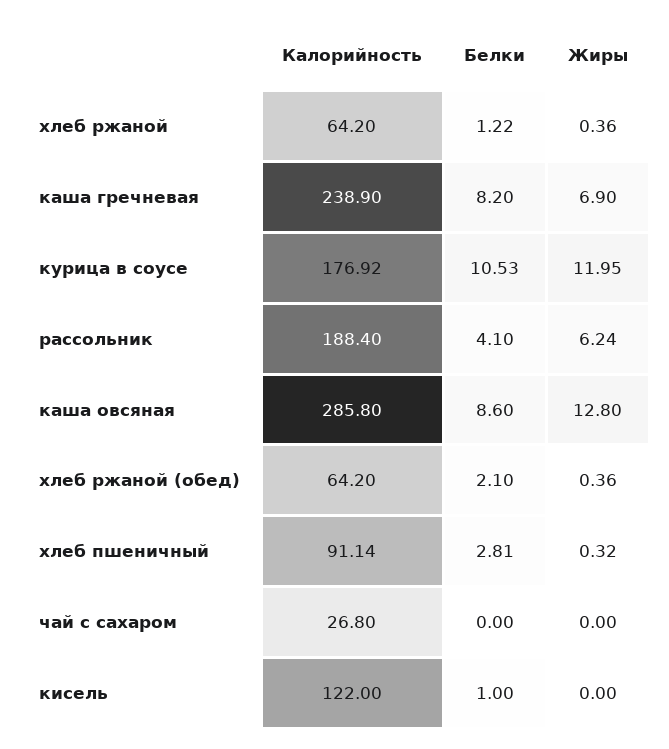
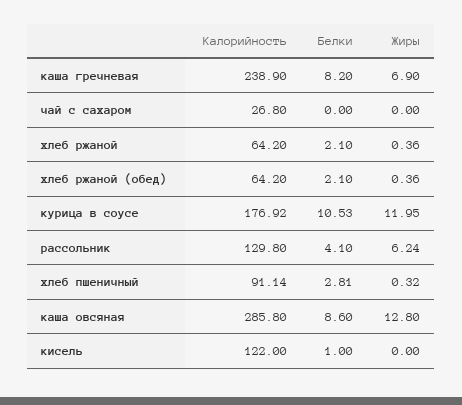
Белки, хлеб ржаной: 1.22 -> 2.1
Калорийность, рассольник: 188.4 -> 129.8

